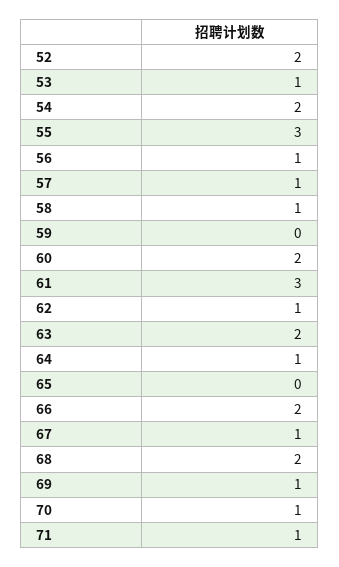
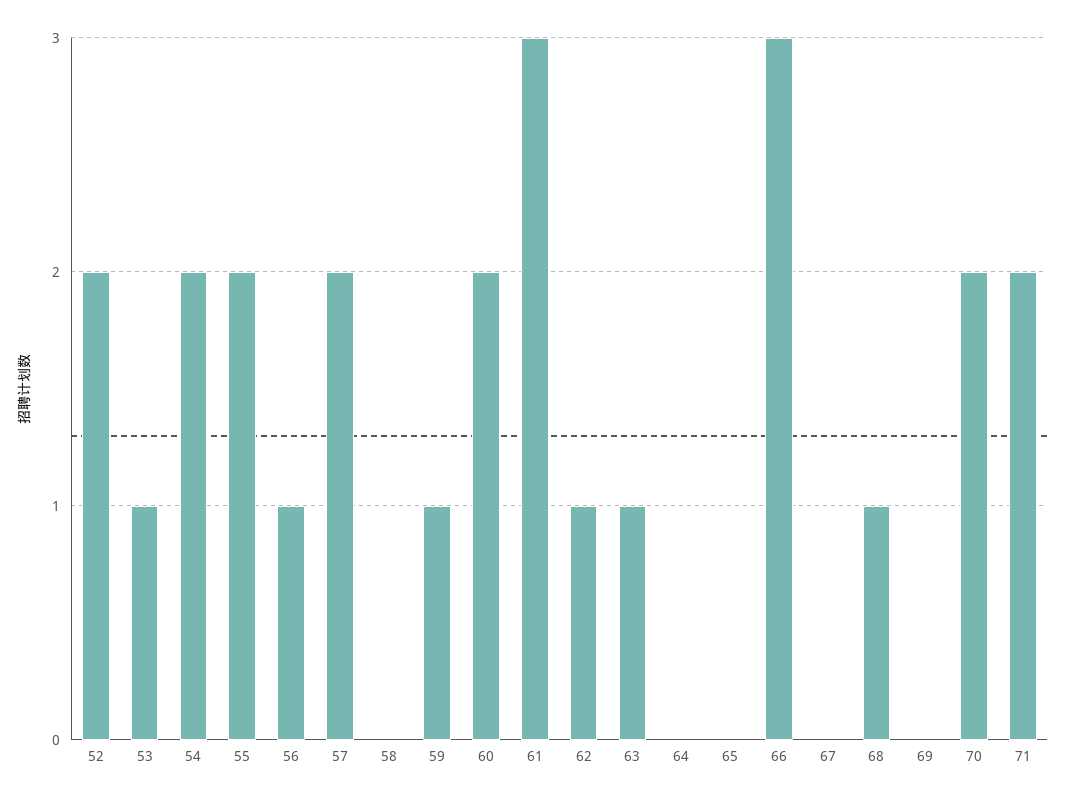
55: 3 -> 2
57: 1 -> 2
58: 1 -> 0
59: 0 -> 1
63: 2 -> 1
64: 1 -> 0
66: 2 -> 3
67: 1 -> 0
68: 2 -> 1
69: 1 -> 0
70: 1 -> 2
71: 1 -> 2

